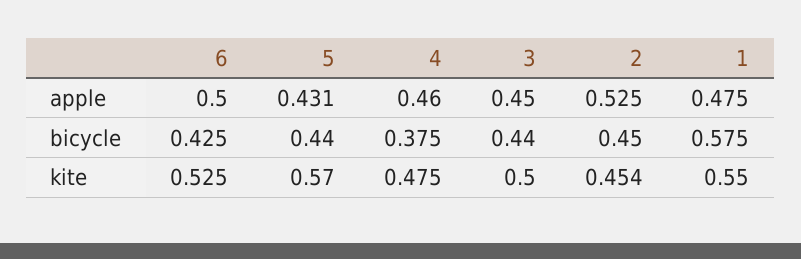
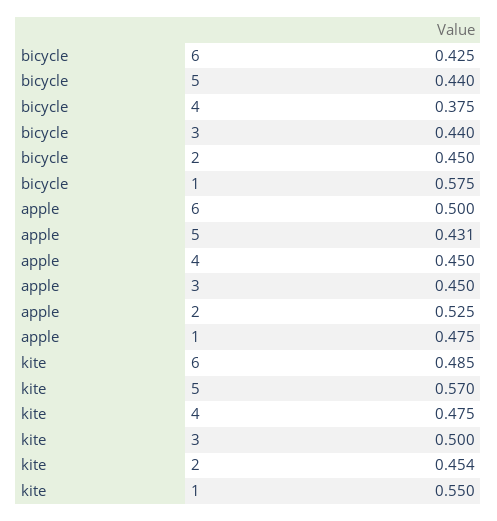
4, apple: 0.46 -> 0.45
6, kite: 0.525 -> 0.485

